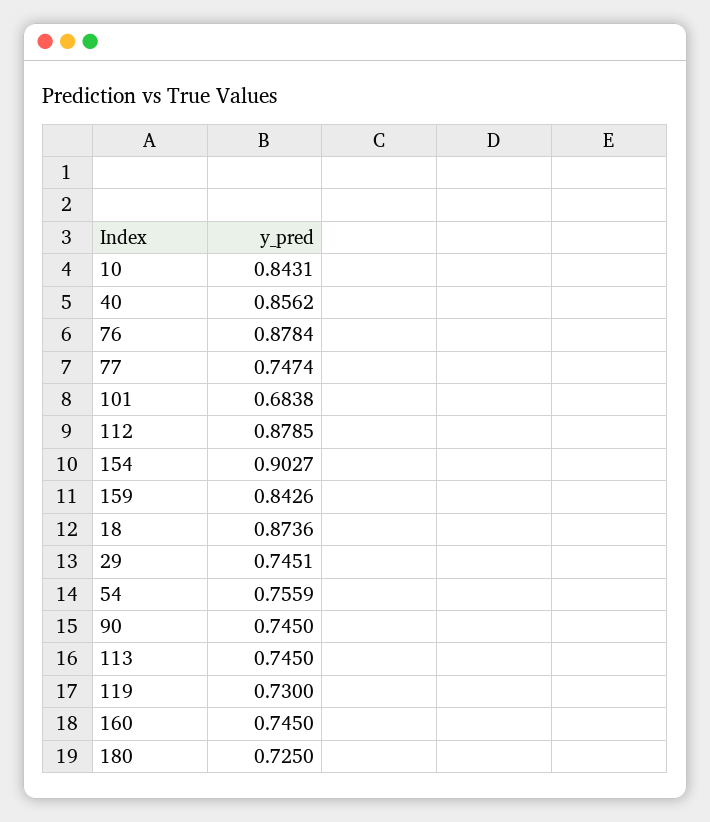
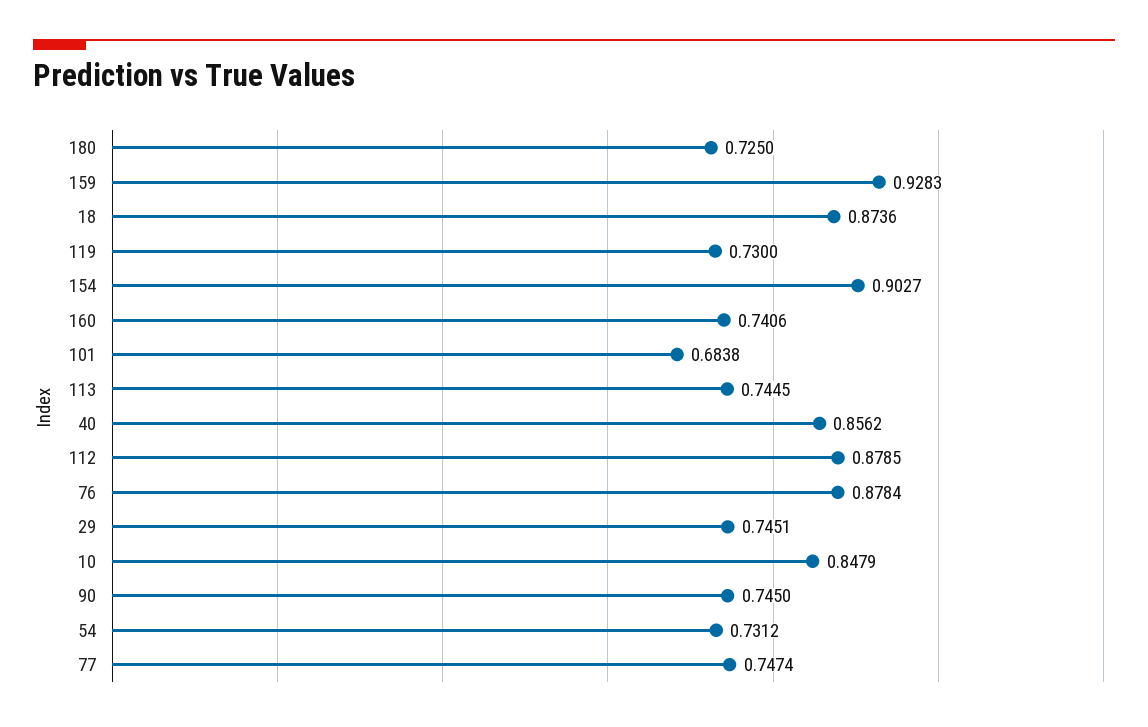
10: 0.8431 -> 0.8479
159: 0.8426 -> 0.9283
54: 0.7559 -> 0.7312
113: 0.745 -> 0.7445
160: 0.745 -> 0.7406

